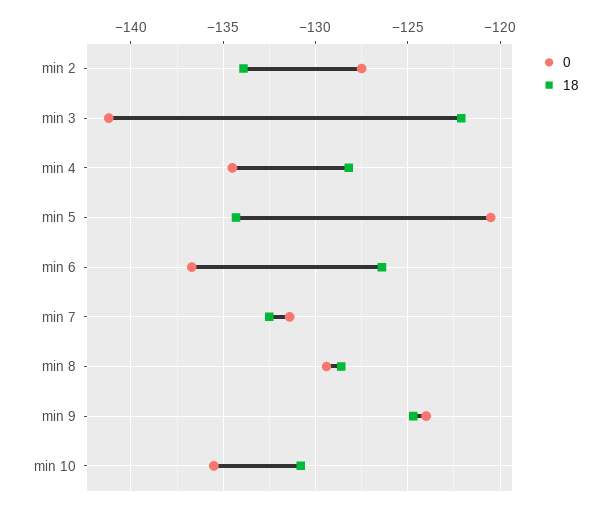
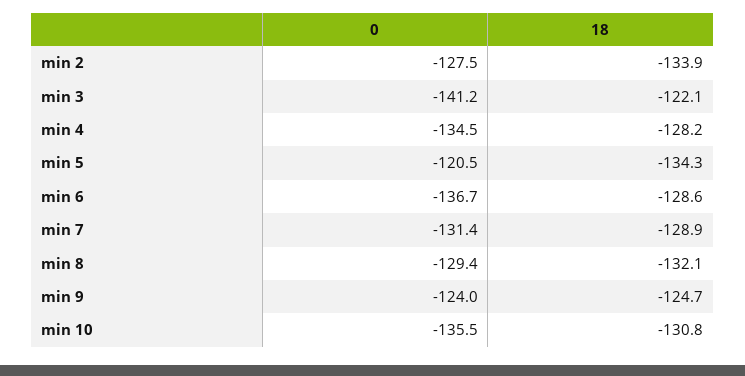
18, min 6: -126.5 -> -128.6
18, min 7: -132.5 -> -128.9
18, min 8: -128.5 -> -132.1

